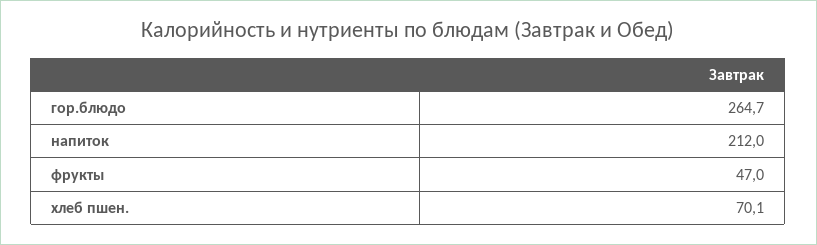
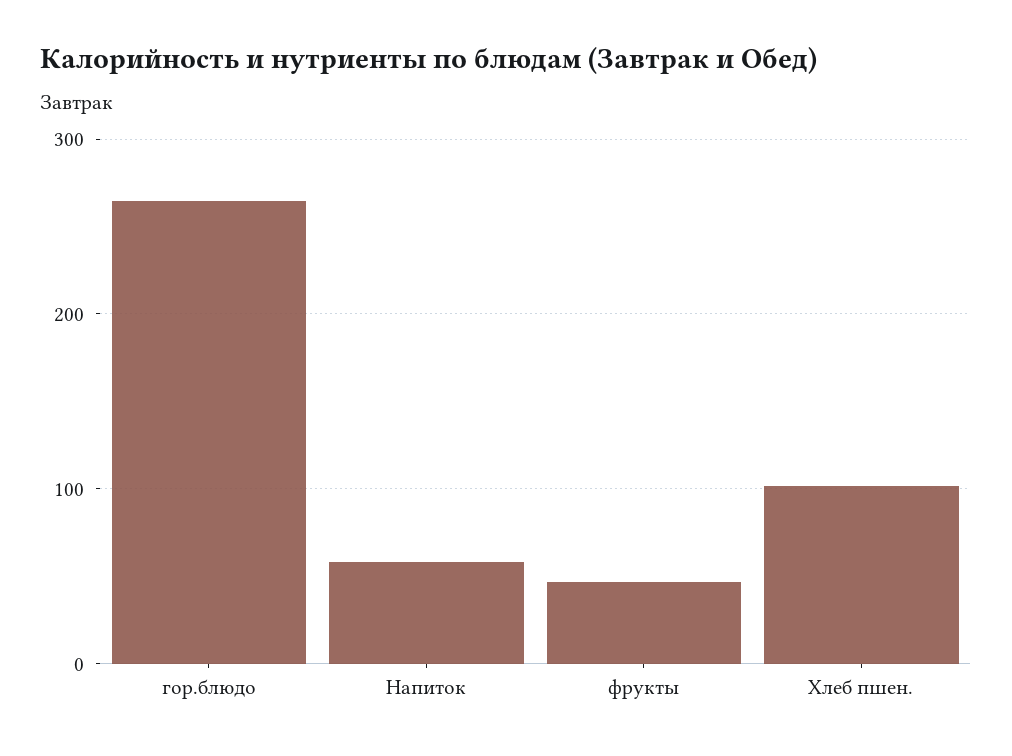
напиток: 212 -> 60
хлеб пшен.: 70.1 -> 100

